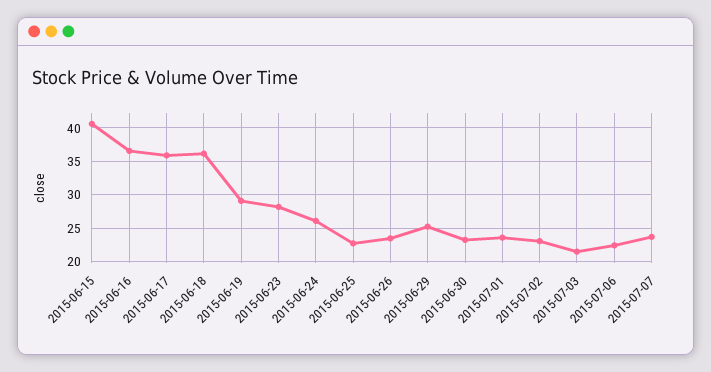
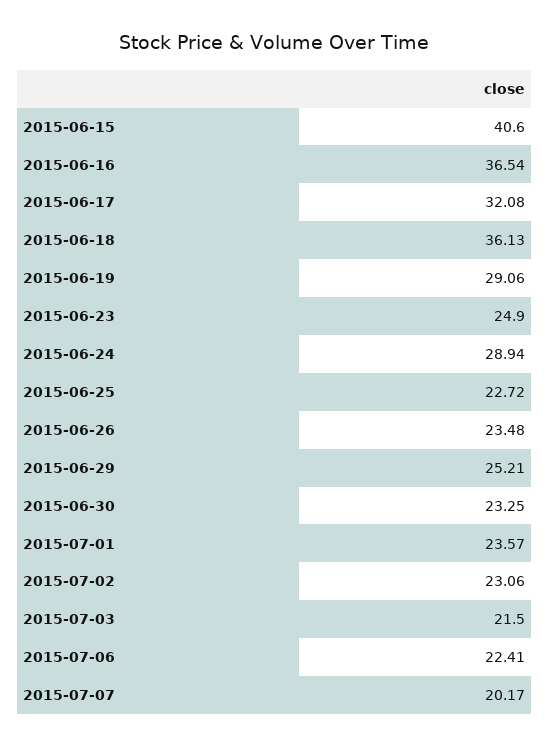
2015-06-17: 36 -> 32.08
2015-06-23: 28 -> 24.9
2015-06-24: 26 -> 28.94
2015-07-07: 24 -> 20.17

